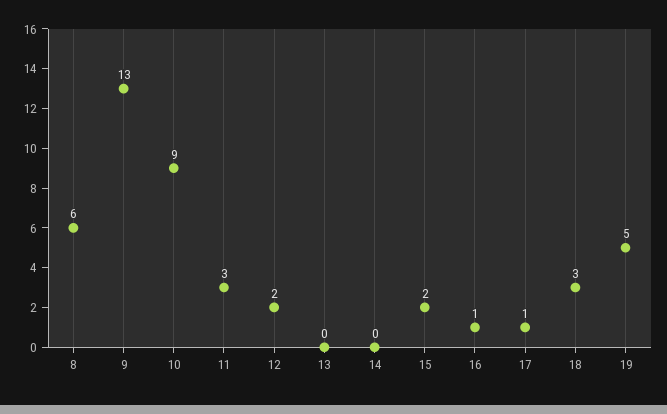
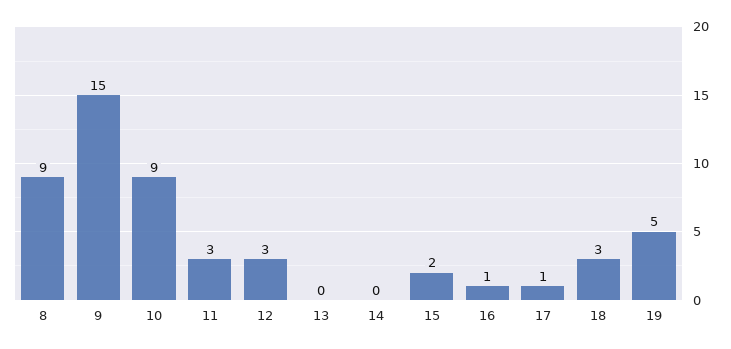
8: 6 -> 9
9: 13 -> 15
12: 2 -> 3

